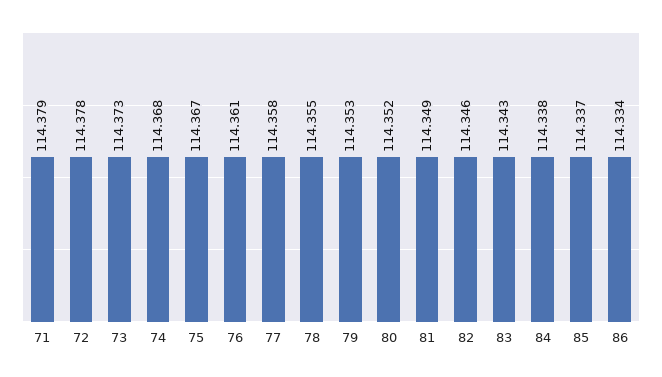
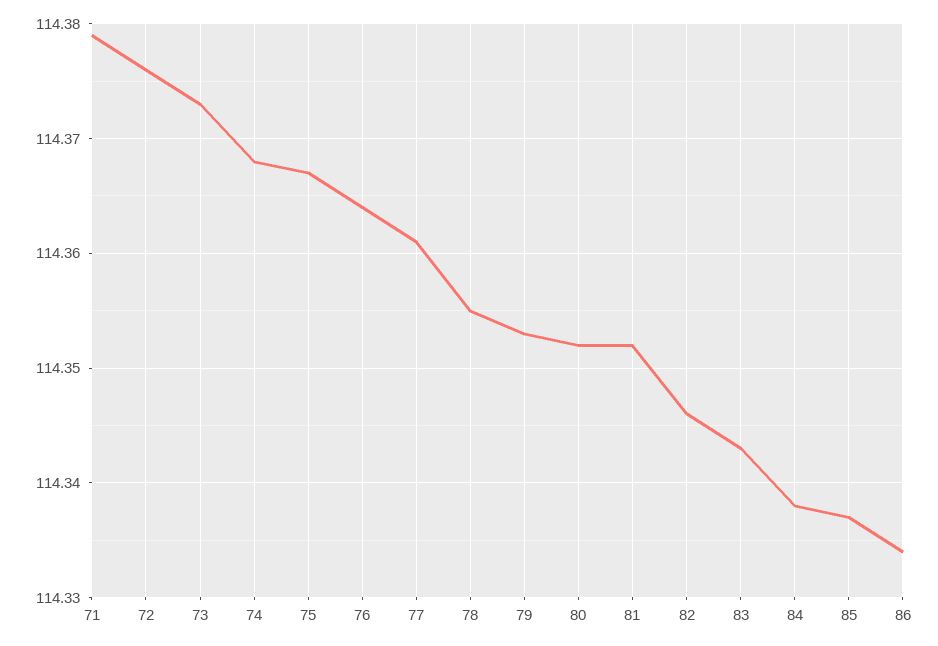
72: 114.378 -> 114.376
76: 114.361 -> 114.364
77: 114.358 -> 114.361
81: 114.349 -> 114.352

